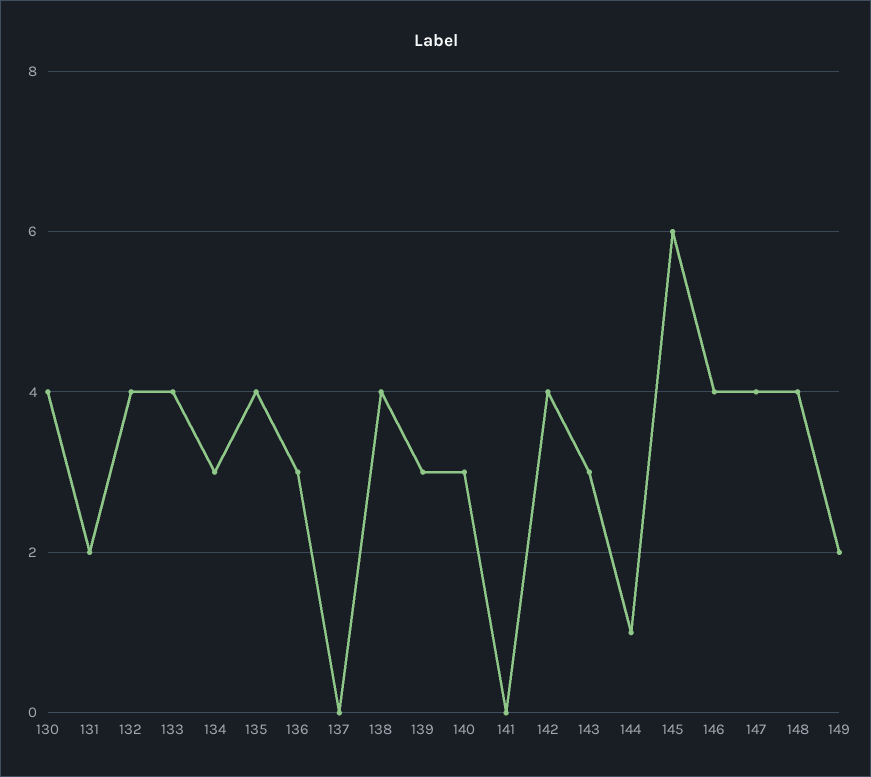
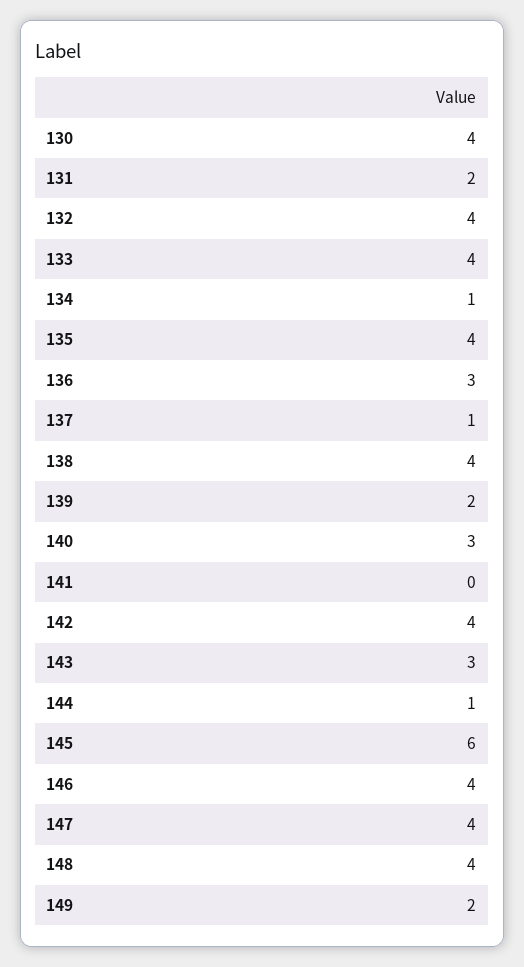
134: 3 -> 1
137: 0 -> 1
139: 3 -> 2

